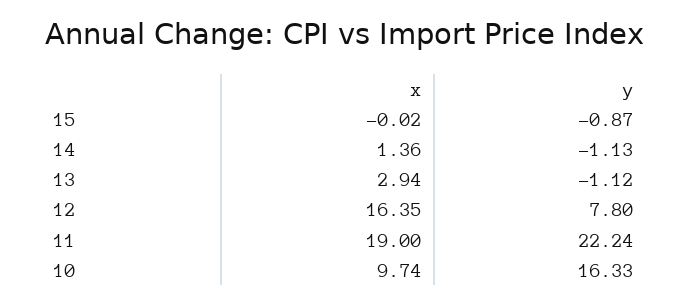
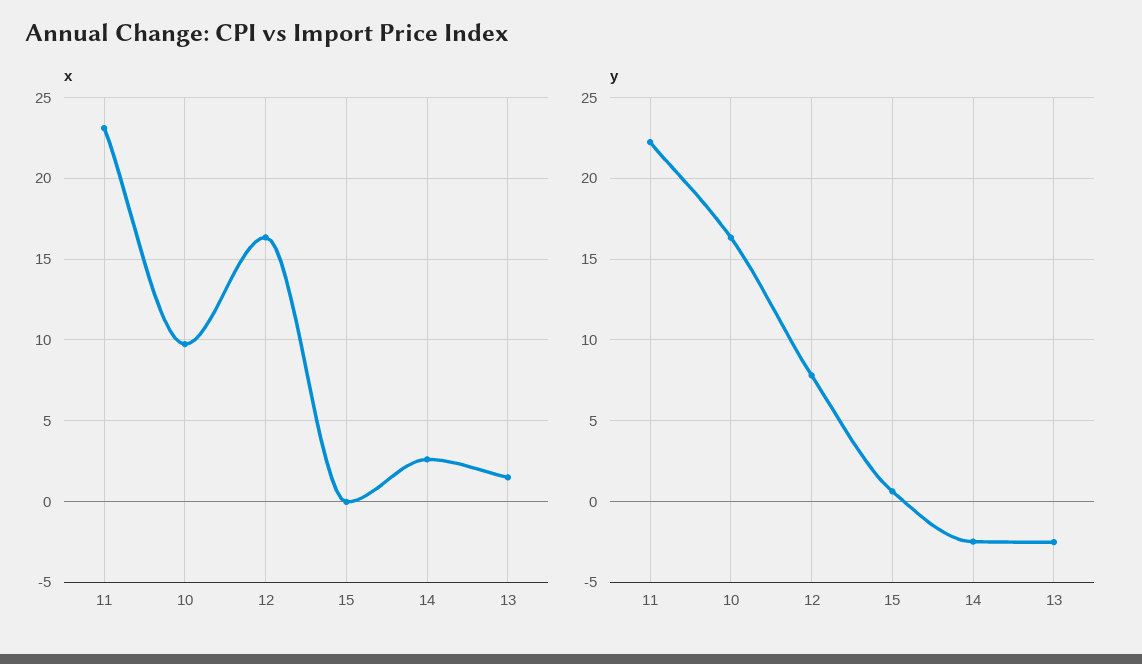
y, 15: -0.87 -> 0.5
x, 14: 1.36 -> 2.5
y, 14: -1.13 -> -2.5
x, 13: 2.94 -> 1.5
y, 13: -1.12 -> -2.5
x, 11: 19 -> 23

